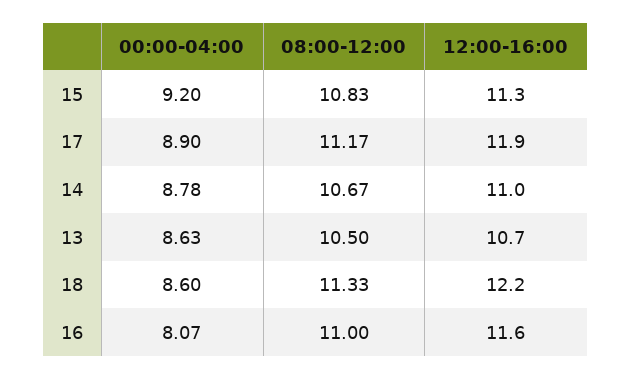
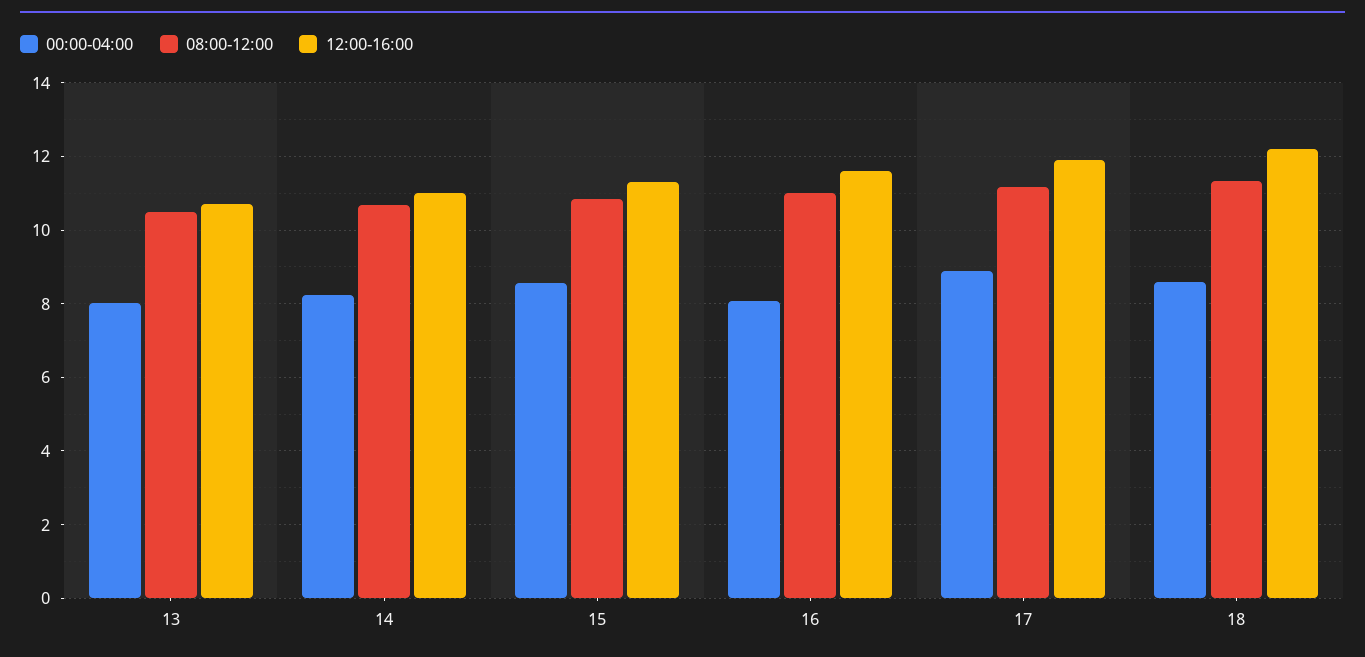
00:00-04:00, 15: 9.2 -> 8.6
00:00-04:00, 14: 8.78 -> 8.2
00:00-04:00, 13: 8.63 -> 8

